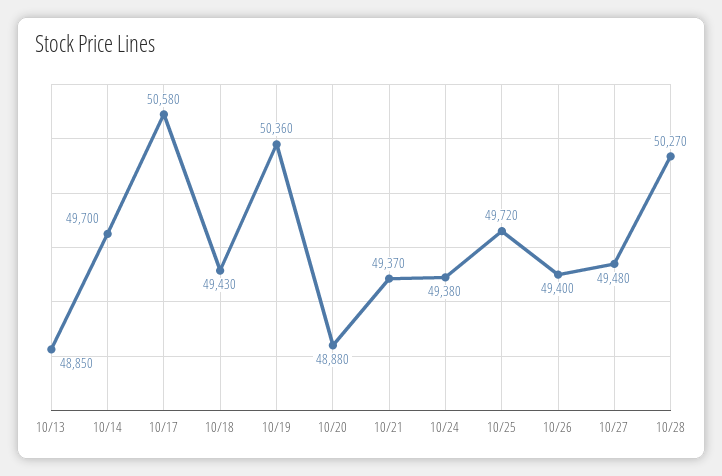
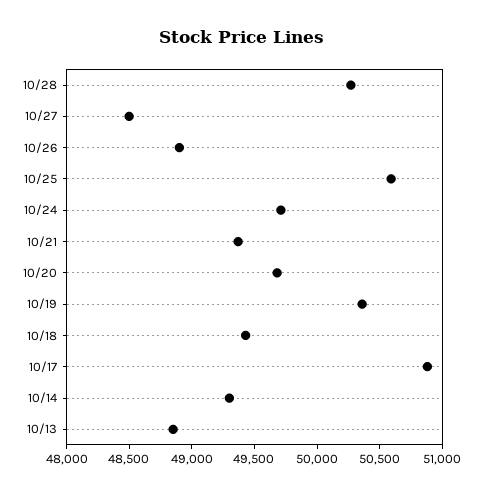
10/14: 49700 -> 49300
10/17: 50580 -> 50900
10/20: 48880 -> 49700
10/24: 49380 -> 49700
10/25: 49720 -> 50600
10/26: 49400 -> 48900
10/27: 49480 -> 48500

